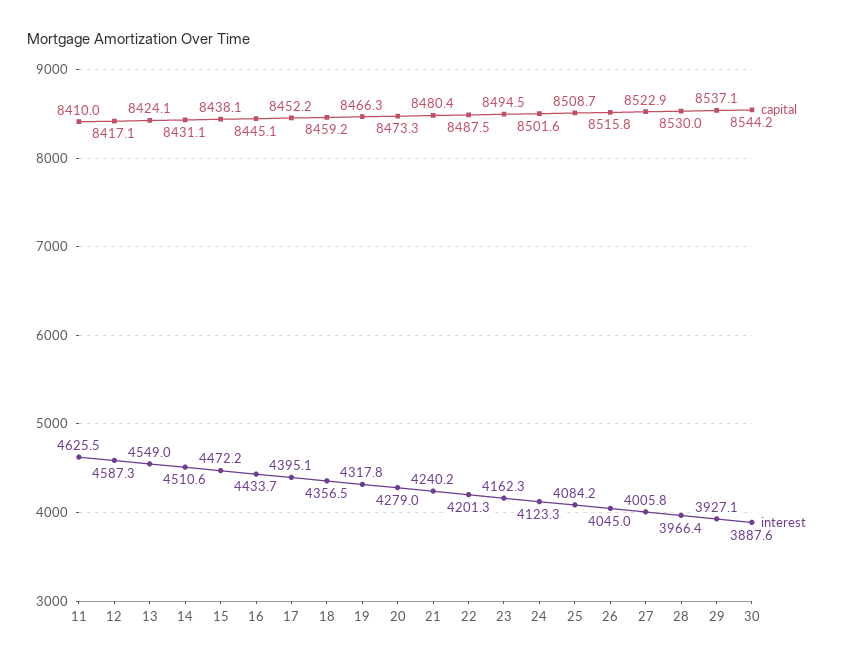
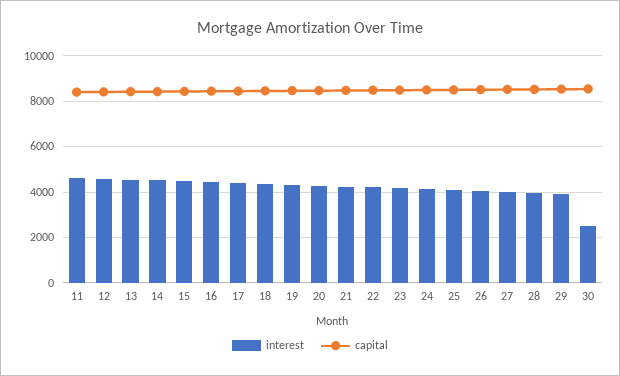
interest, 30: 3887.6 -> 2500

